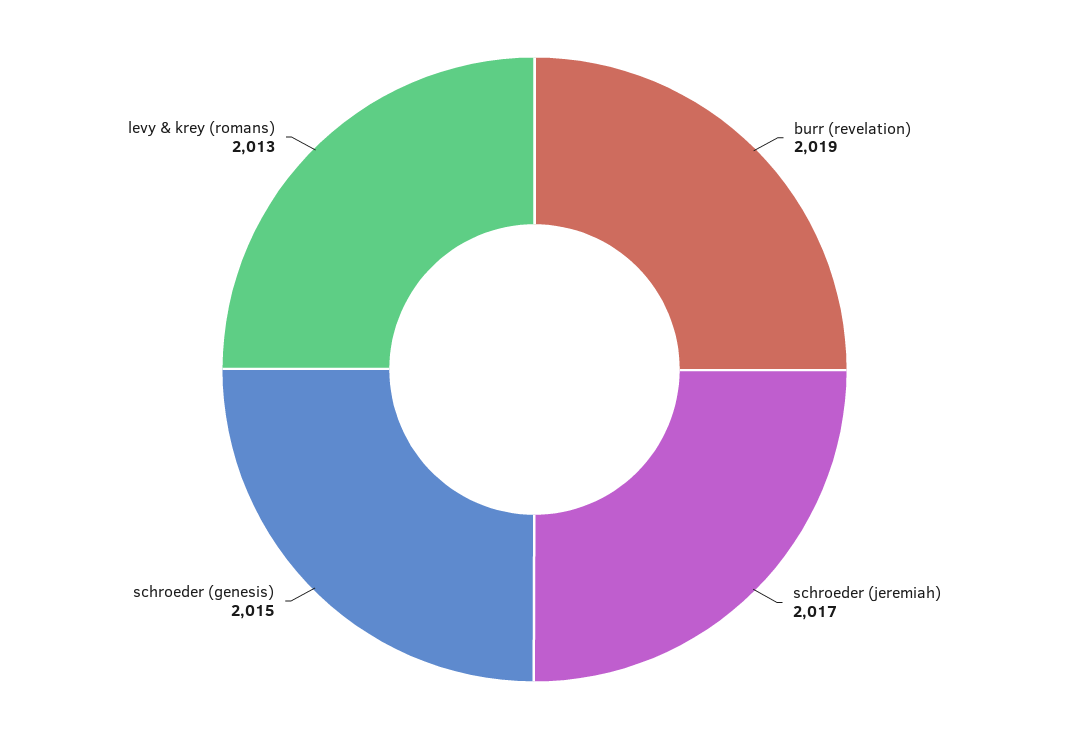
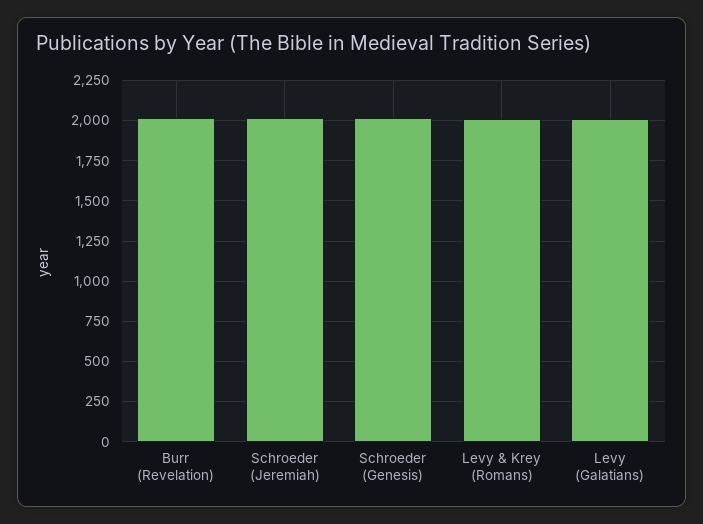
Levy (Galatians): none -> 2000

